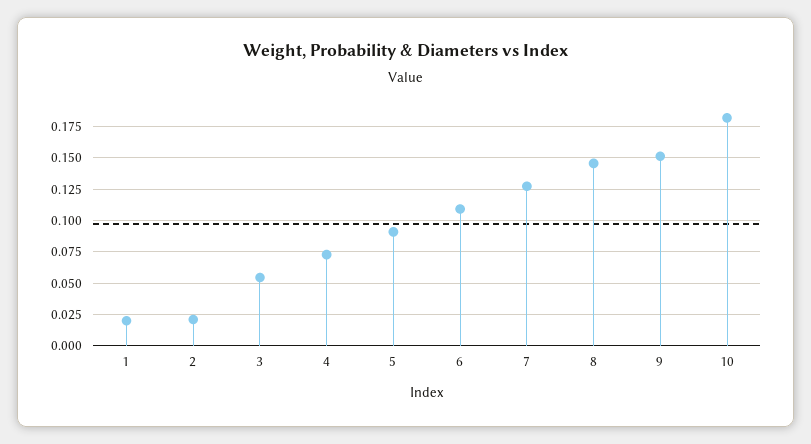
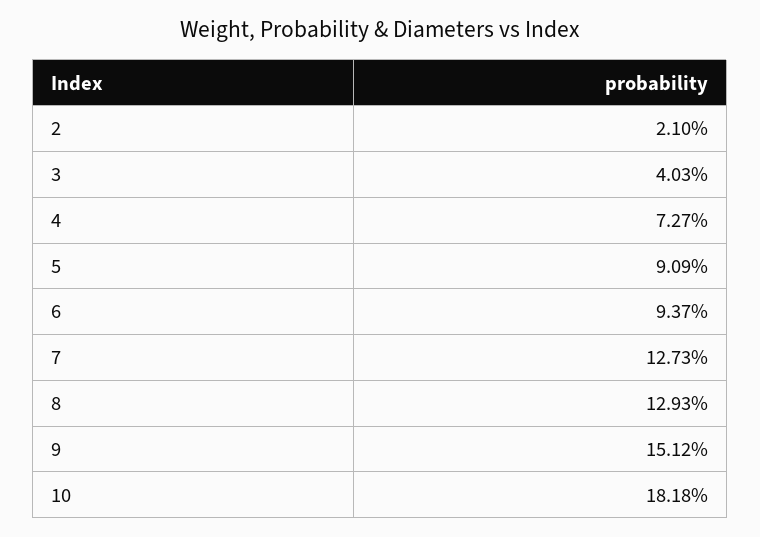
1: 0.02 -> none
3: 0.055 -> 0.0403
6: 0.11 -> 0.0937
8: 0.145 -> 0.1293

